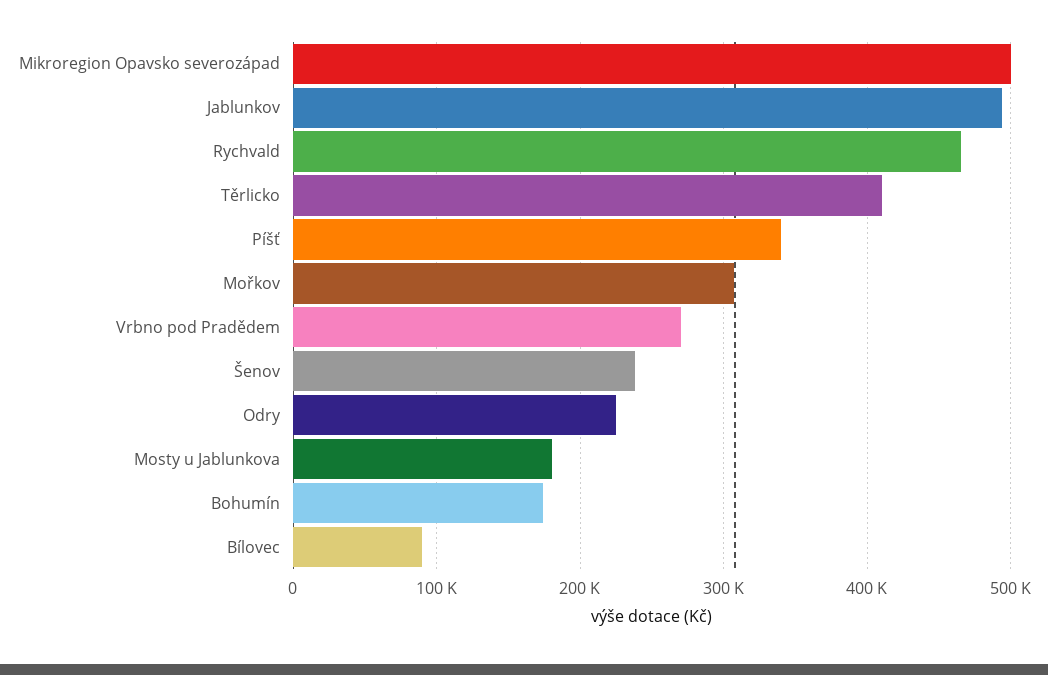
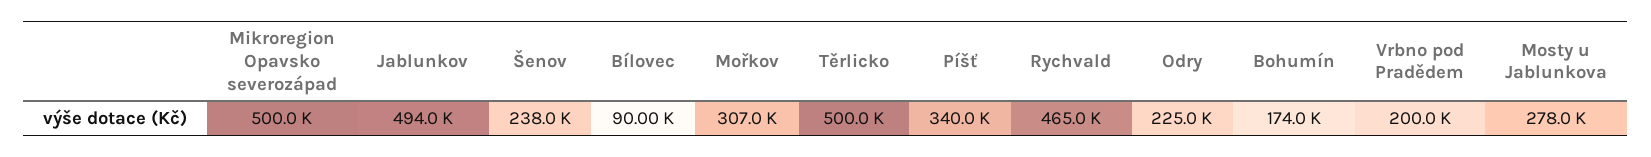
Těrlicko: 410000 -> 500000
Vrbno pod Pradědem: 270000 -> 200000
Mosty u Jablunkova: 180000 -> 278000

